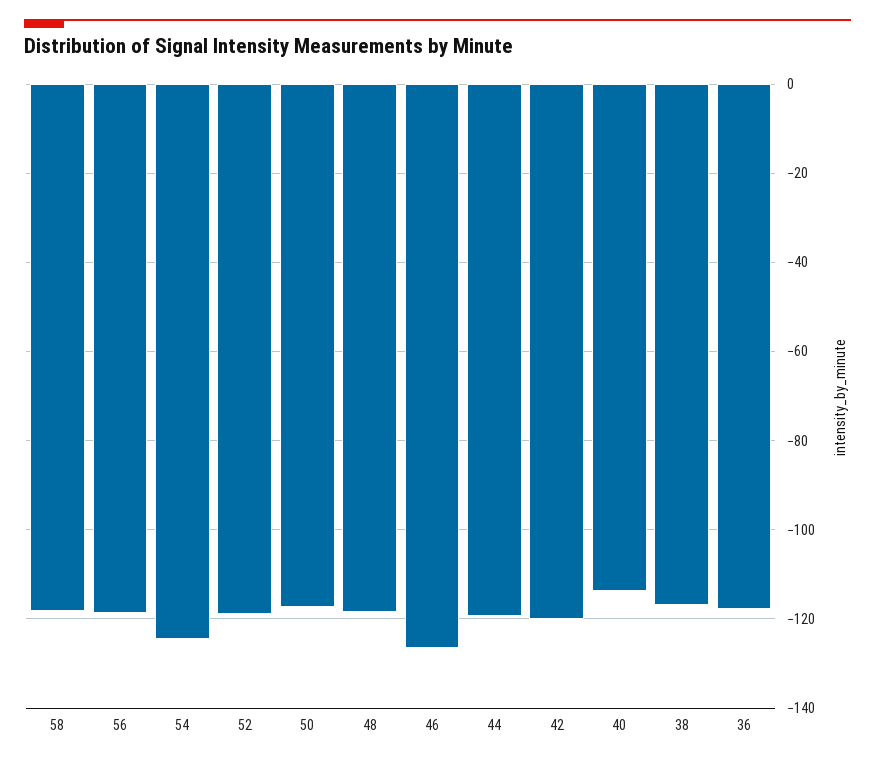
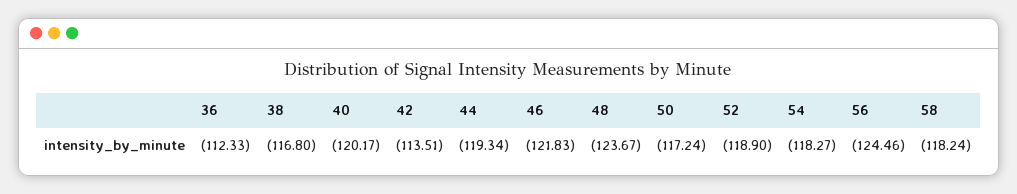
56: -118 -> -124.46
54: -124 -> -118.27
48: -118 -> -123.67
46: -126 -> -121.83
42: -120 -> -113.51
40: -114 -> -120.17
36: -118 -> -112.33

